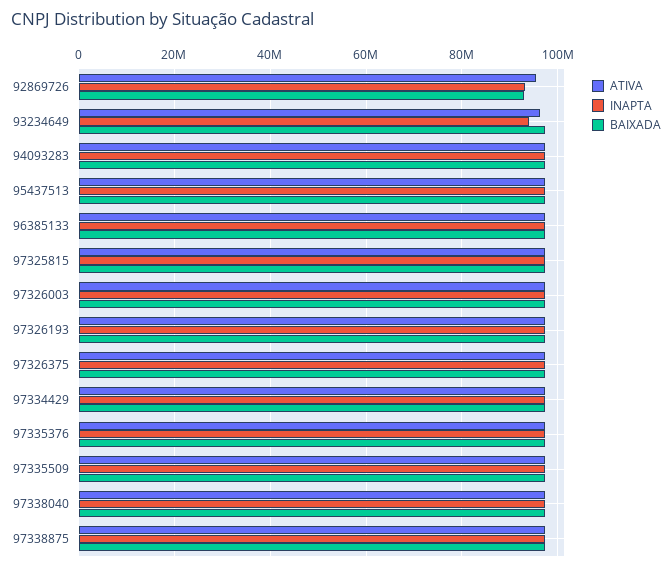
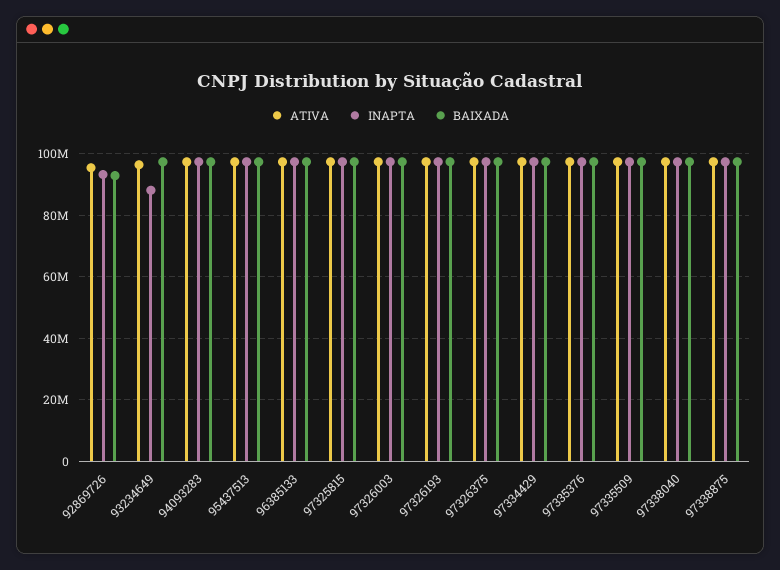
INAPTA, 93234649: 94000000 -> 88000000

